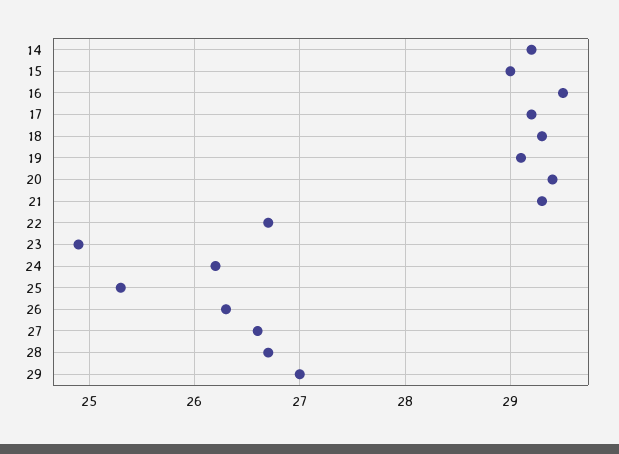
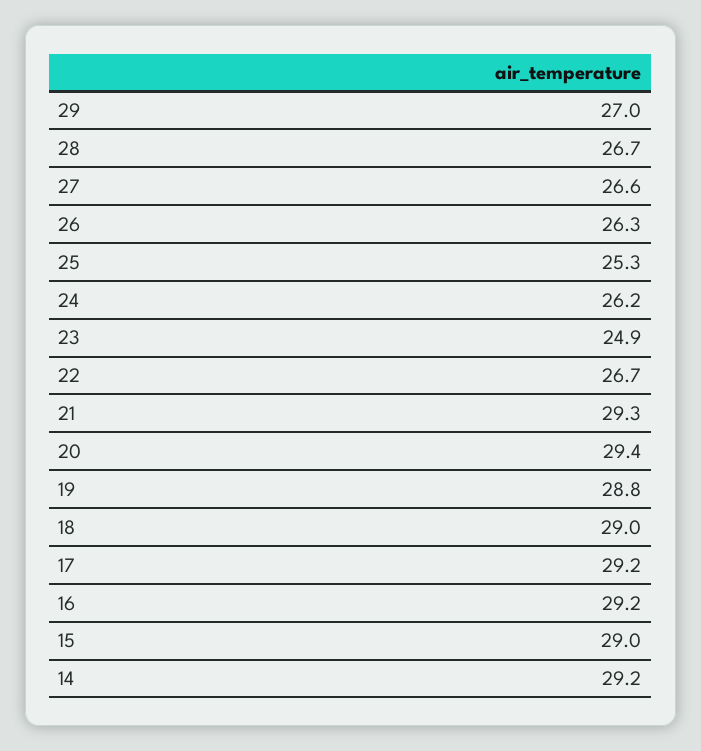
16: 29.5 -> 29.2
18: 29.3 -> 29
19: 29.1 -> 28.8

